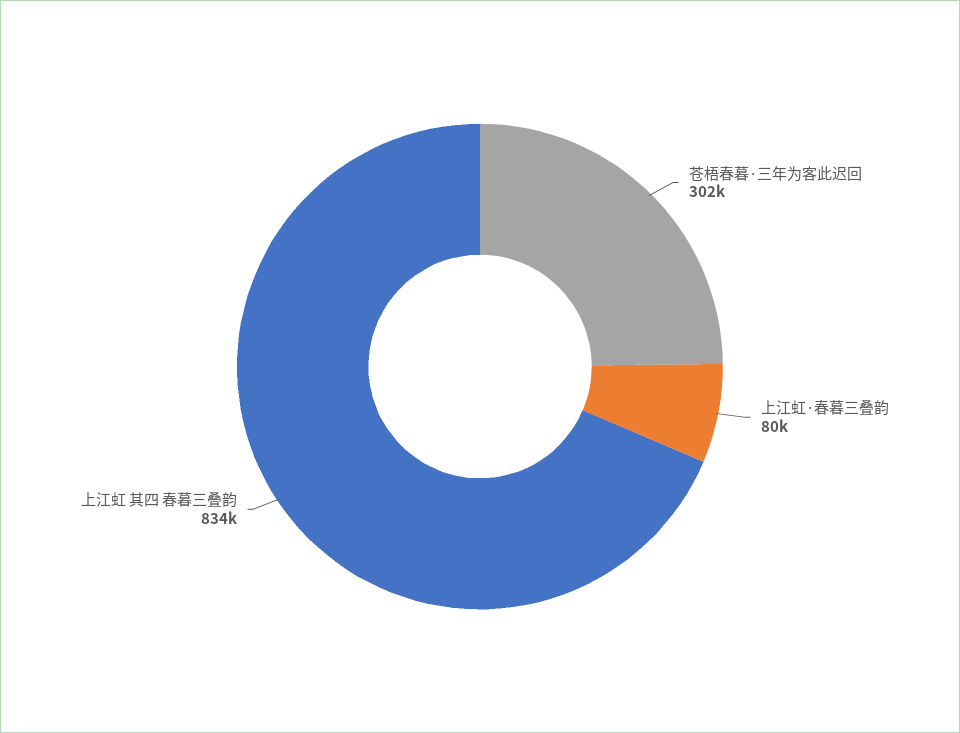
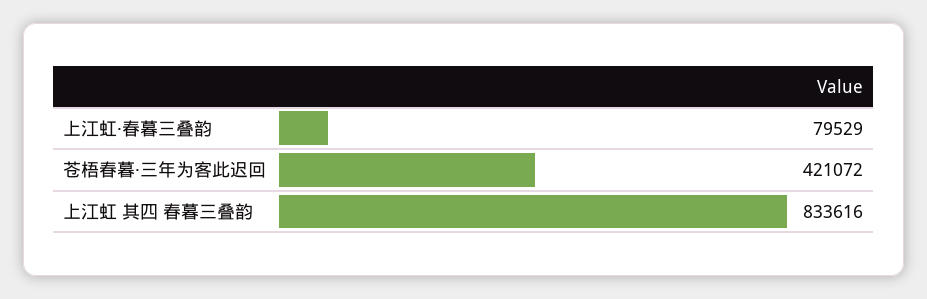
苍梧春暮·三年为客此迟回: 302000 -> 421072

